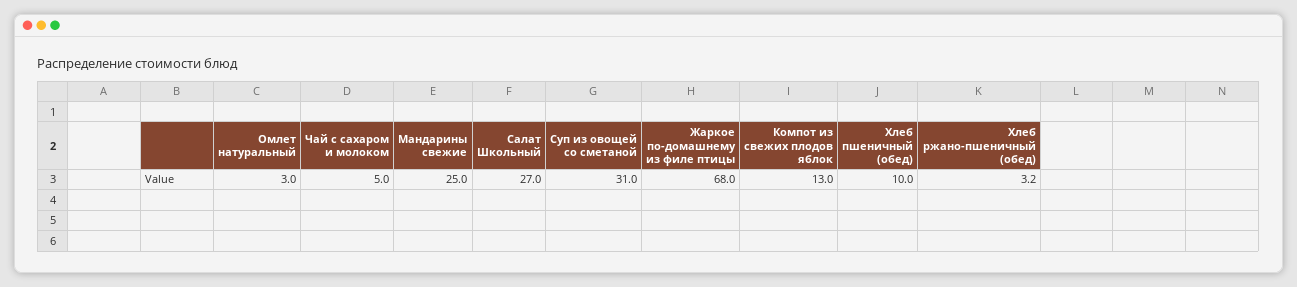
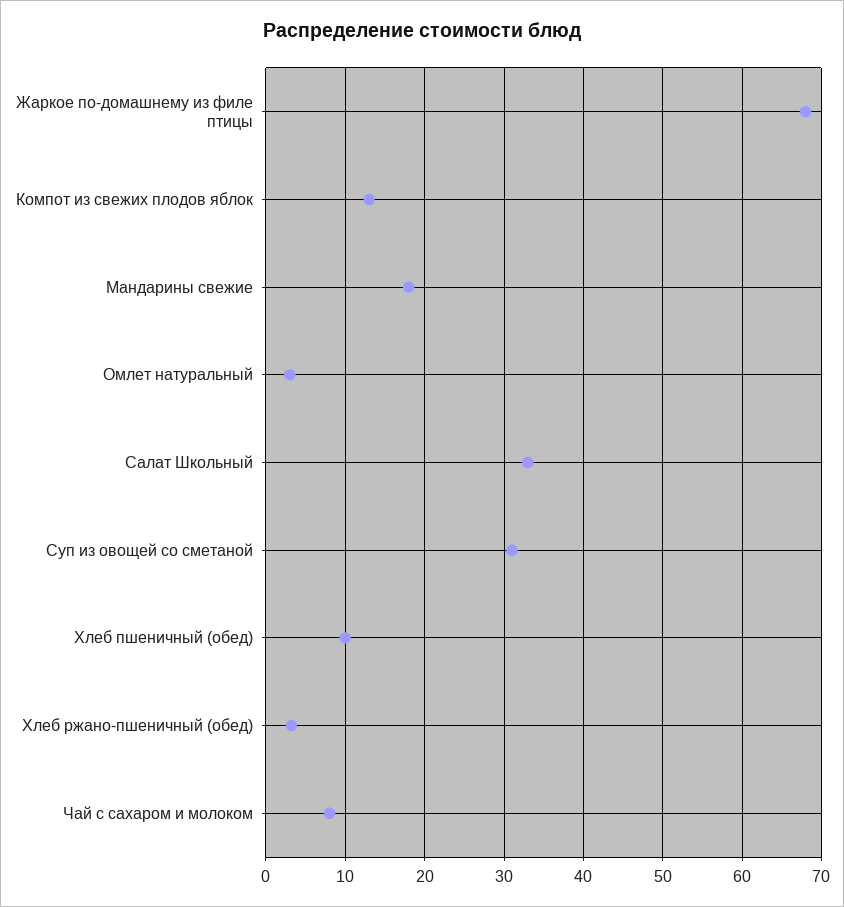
Чай с сахаром и молоком: 5 -> 8
Мандарины свежие: 25 -> 18
Салат Школьный: 27 -> 33

